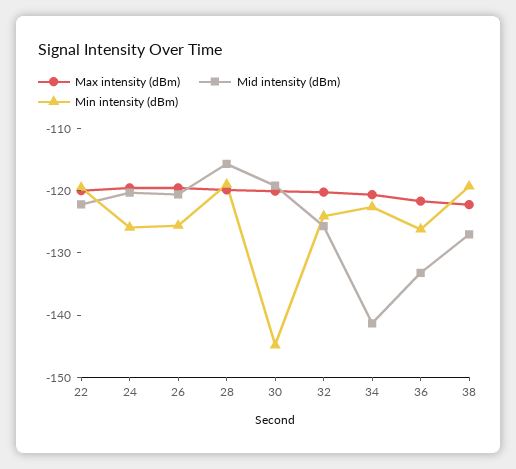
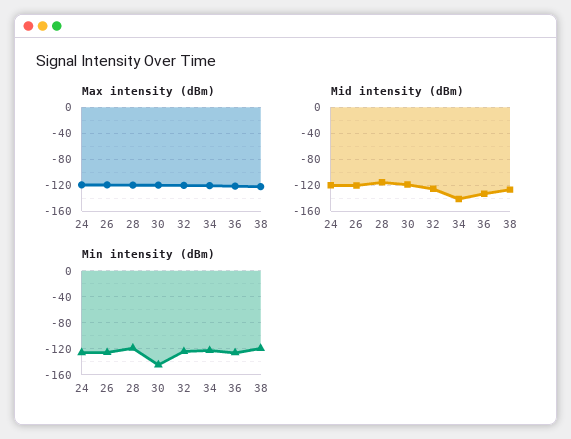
Max intensity (dBm), 22: -120 -> none
Mid intensity (dBm), 22: -122 -> none
Min intensity (dBm), 22: -120 -> none

